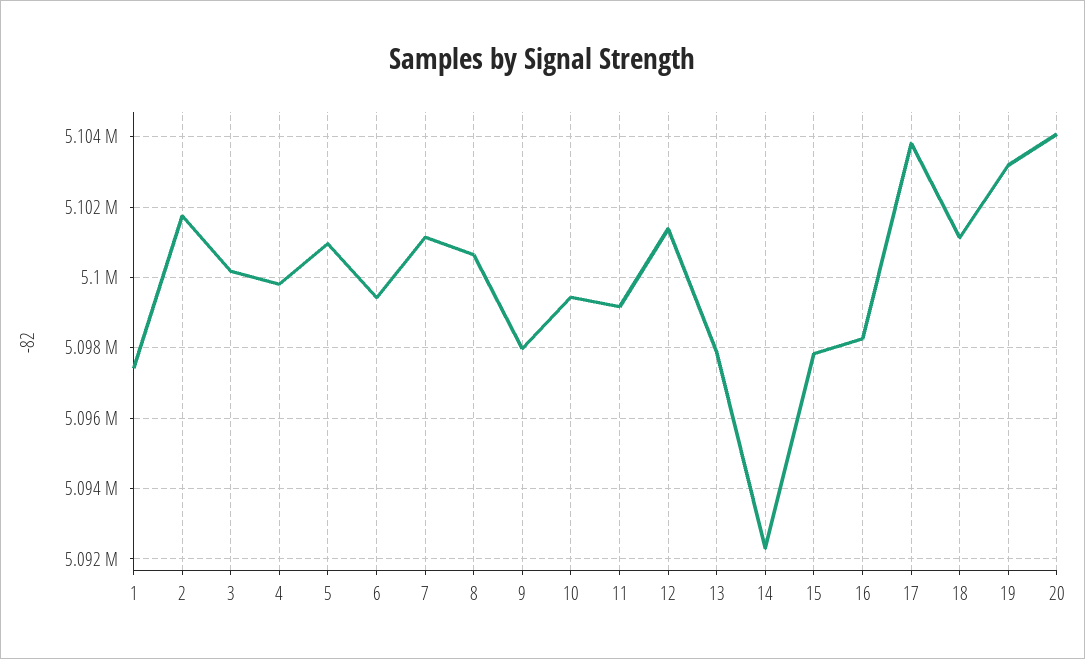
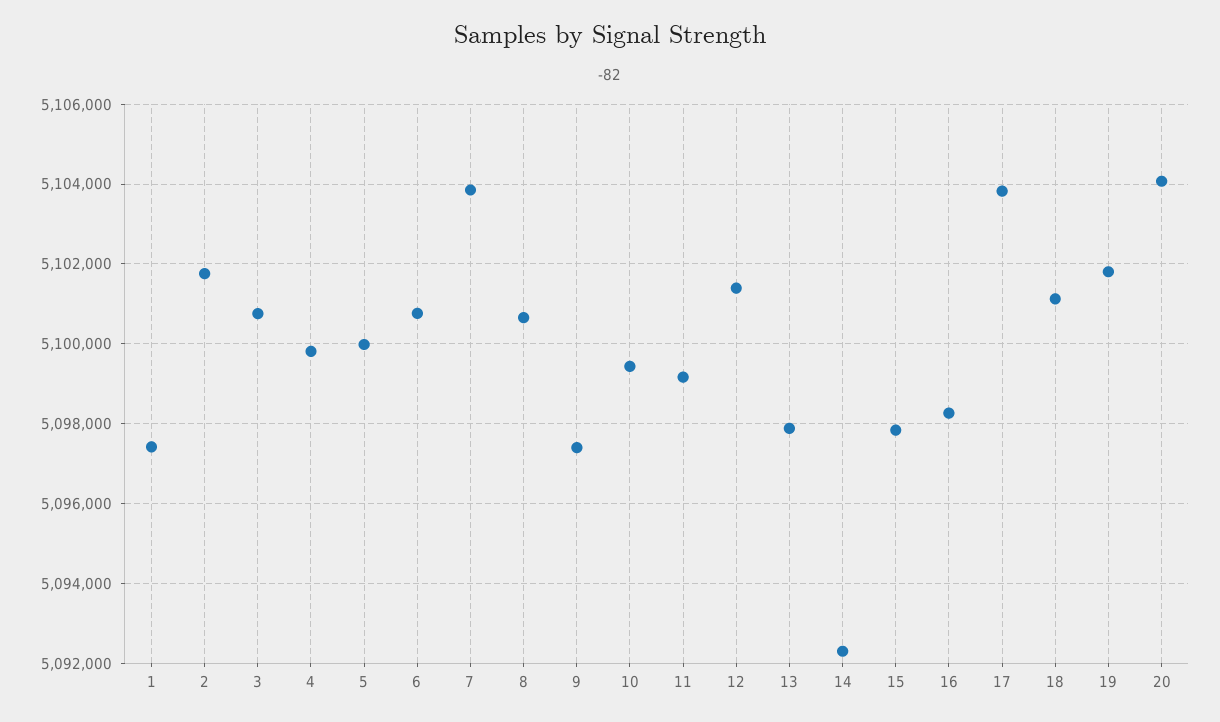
3: 5100200 -> 5100800
5: 5101000 -> 5100000
6: 5099400 -> 5100800
7: 5101200 -> 5103800
9: 5098000 -> 5097400
19: 5103200 -> 5101800

